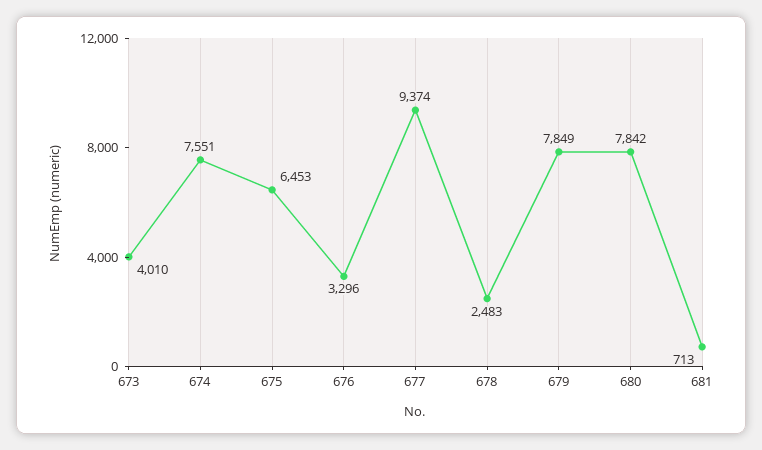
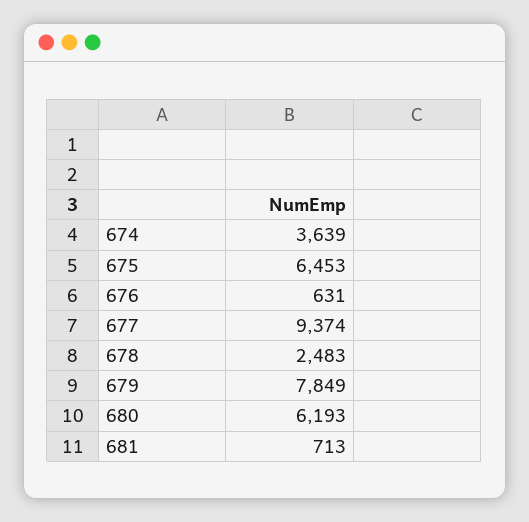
673: 4010 -> none
674: 7551 -> 3639
676: 3296 -> 631
680: 7842 -> 6193

